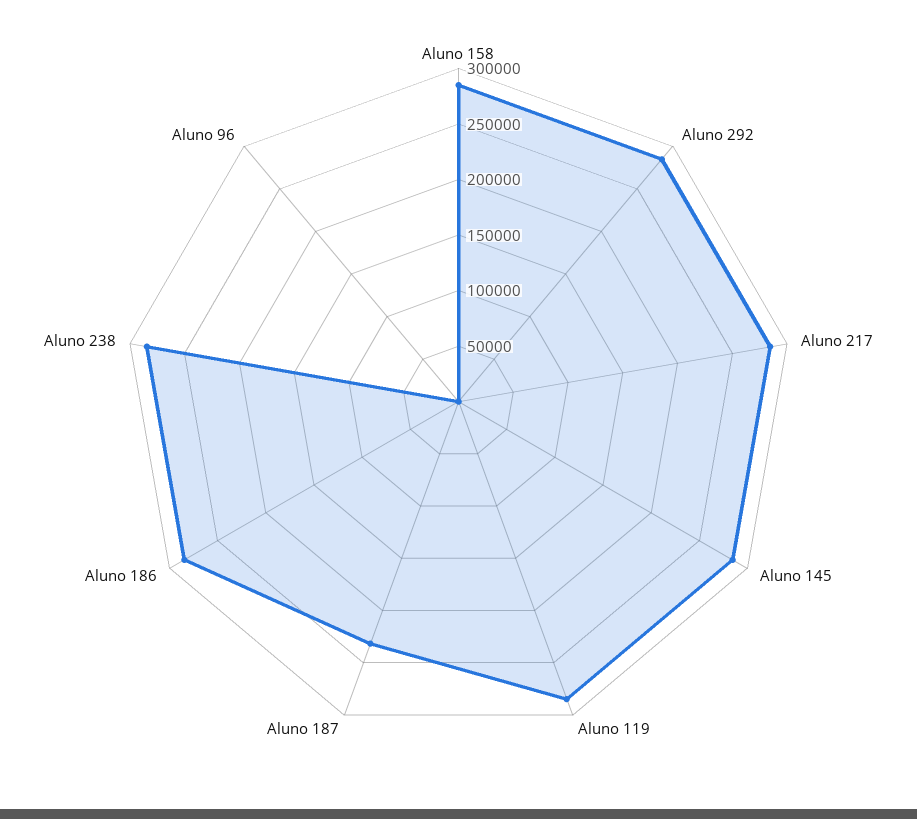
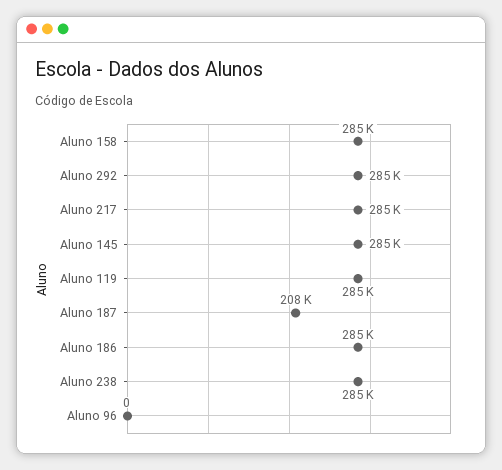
Aluno 187: 230000 -> 208000

